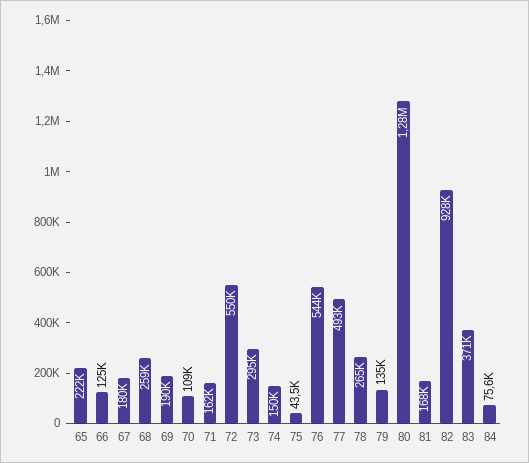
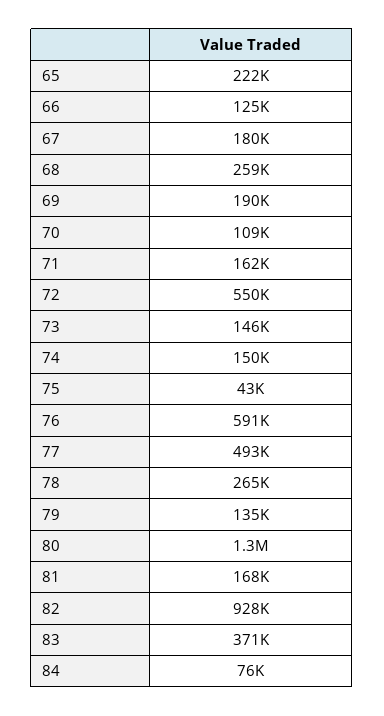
73: 295000 -> 146000
76: 544000 -> 591000

